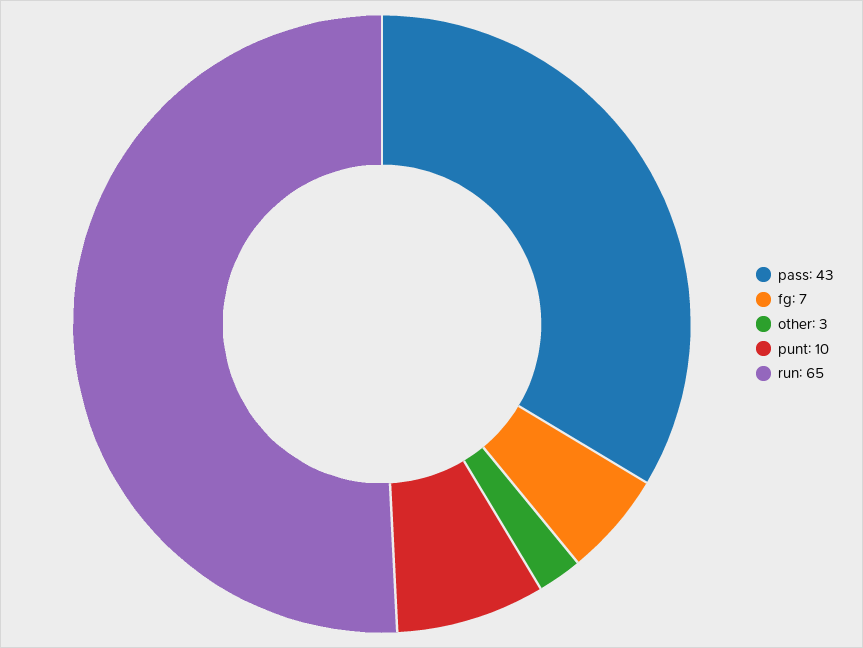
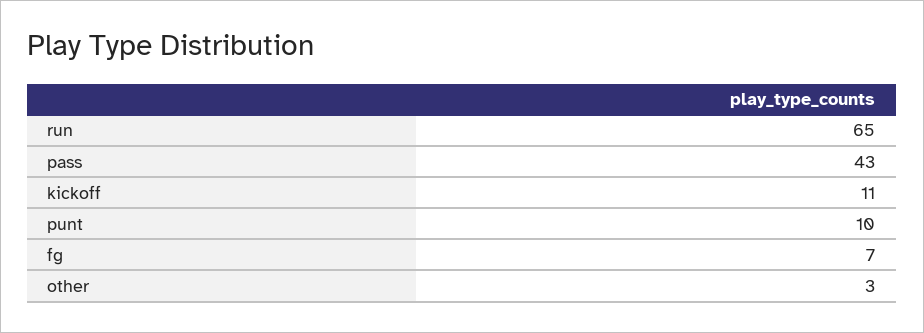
kickoff: none -> 11

